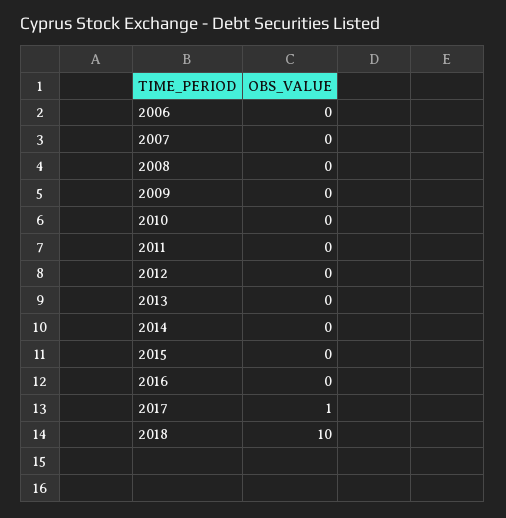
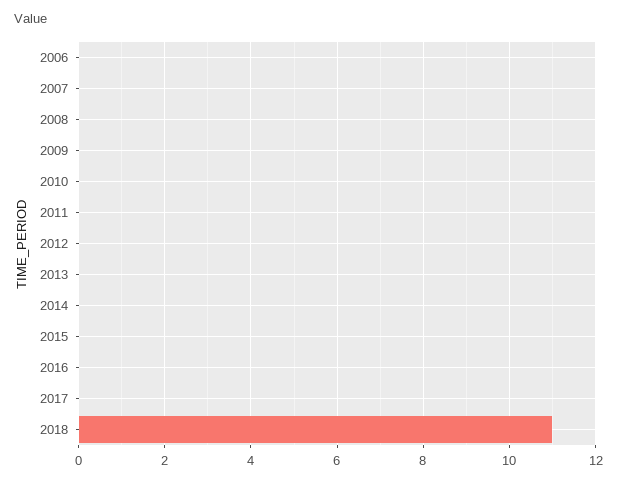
2017: 1 -> 0
2018: 10 -> 11

